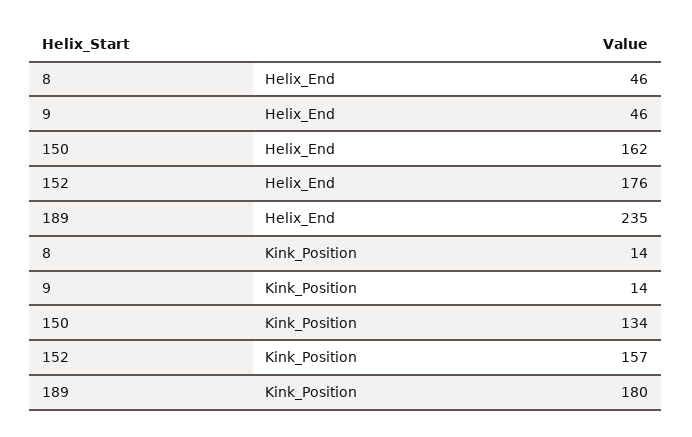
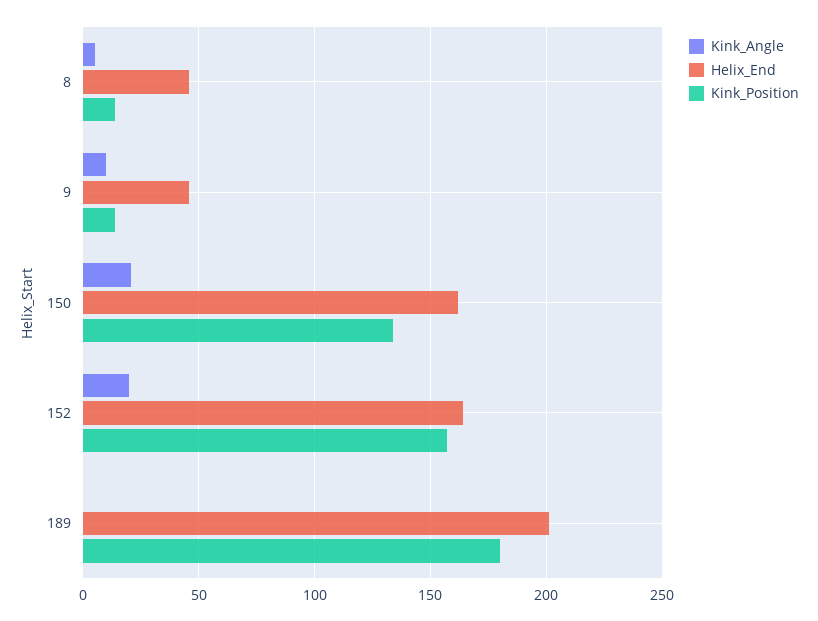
Helix_End, 152: 176 -> 165
Helix_End, 189: 235 -> 200
Kink_Angle, 8: none -> 5
Kink_Angle, 9: none -> 10
Kink_Angle, 150: none -> 20
Kink_Angle, 152: none -> 20
Kink_Angle, 189: none -> 0

